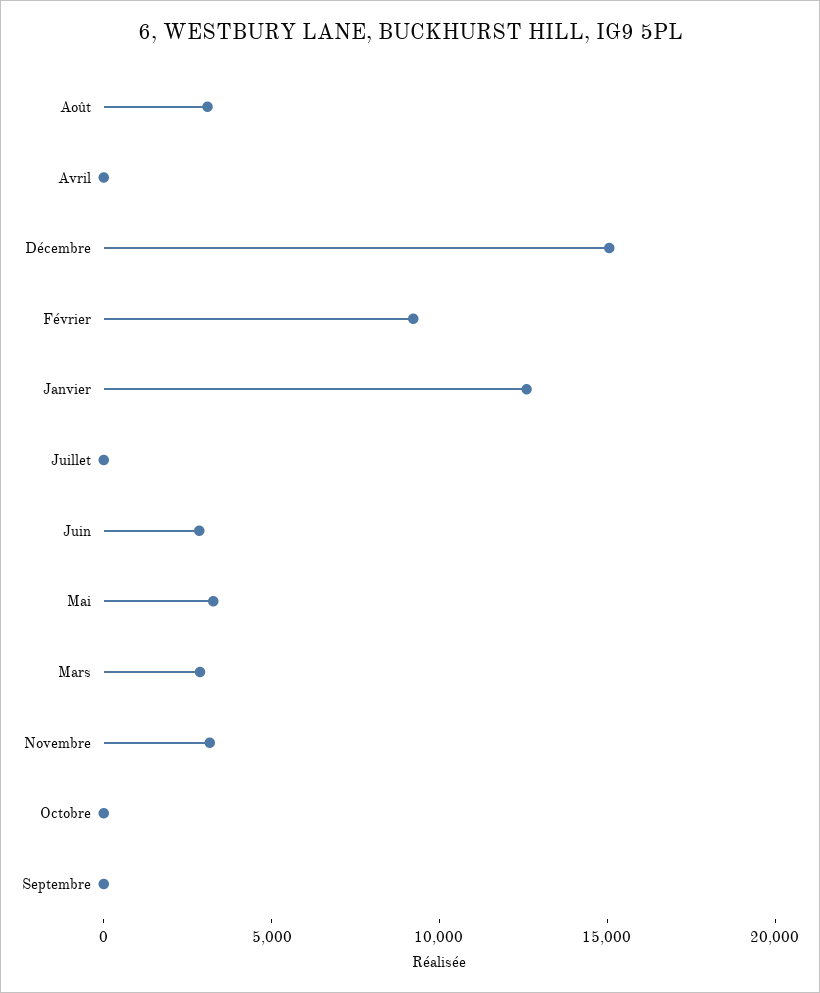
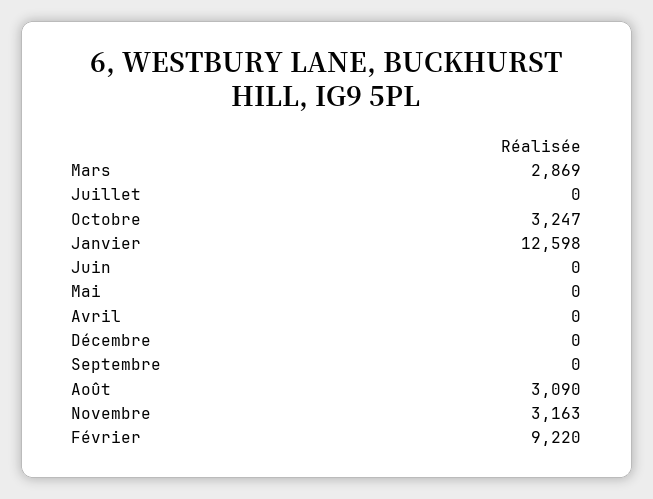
Décembre: 15000 -> 0
Juin: 3000 -> 0
Mai: 3000 -> 0
Octobre: 0 -> 3247

